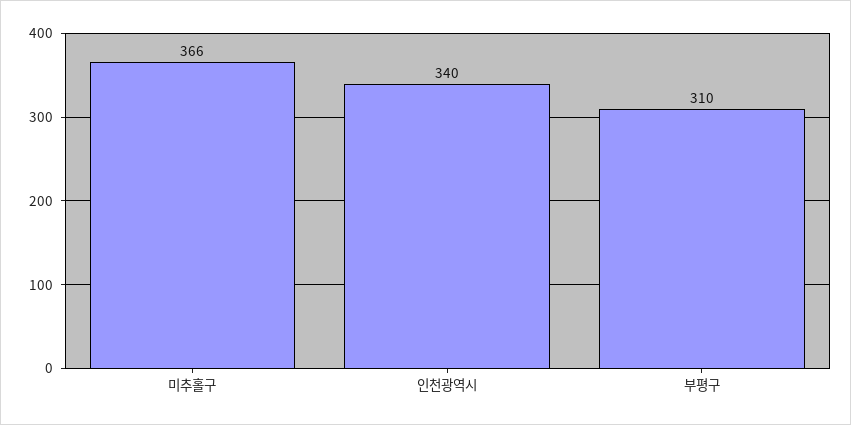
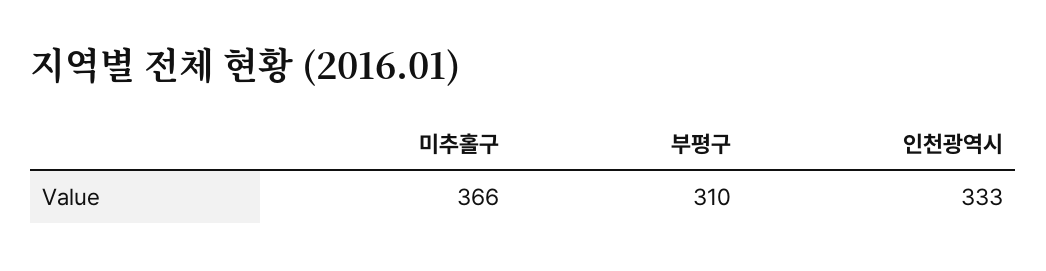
인천광역시: 340 -> 333

